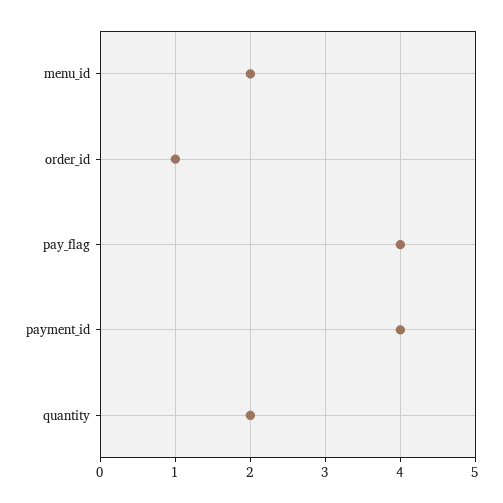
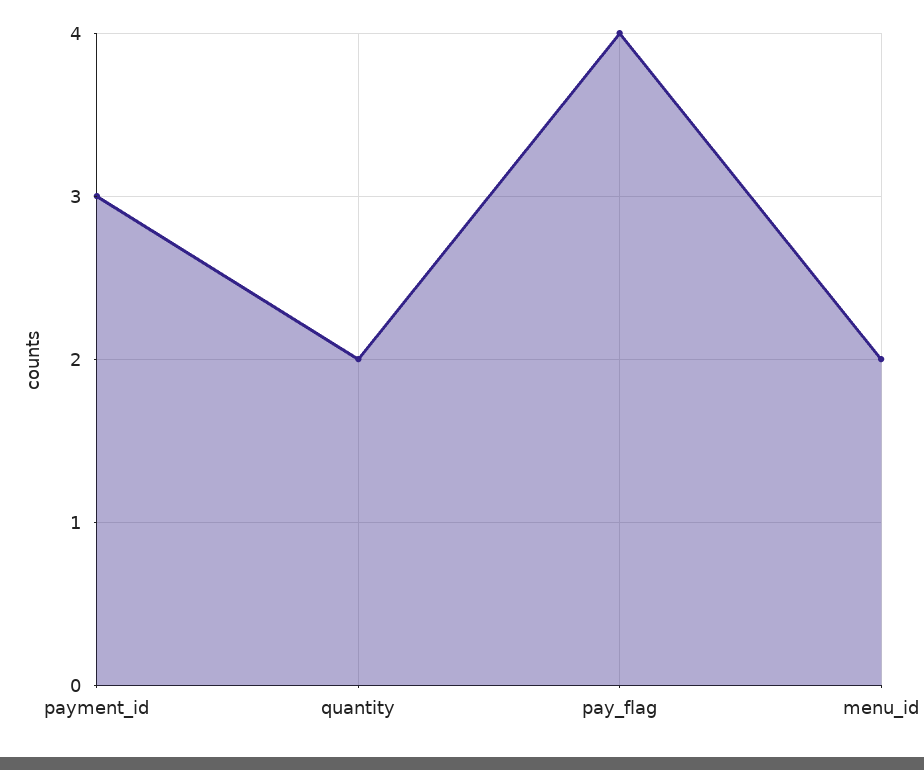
order_id: 1 -> none
payment_id: 4 -> 3

